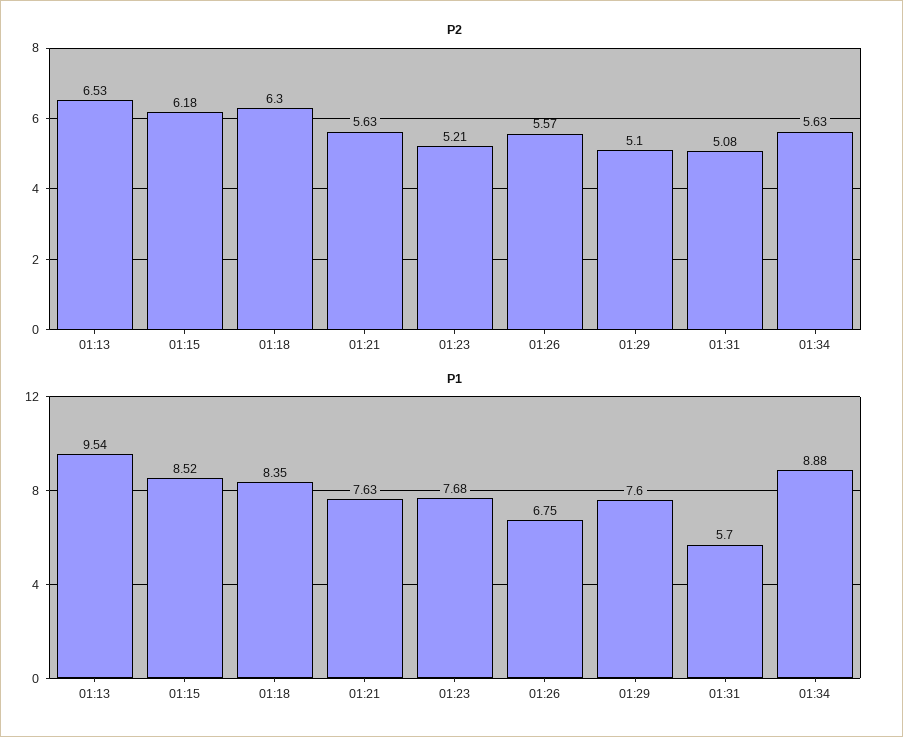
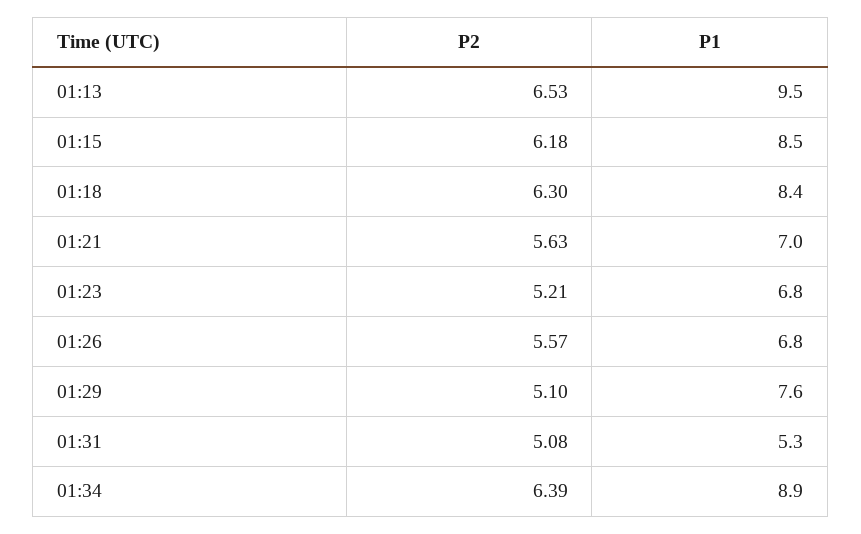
P2, 01:34: 5.63 -> 6.39
P1, 01:21: 7.63 -> 7
P1, 01:23: 7.68 -> 6.8
P1, 01:31: 5.7 -> 5.3

